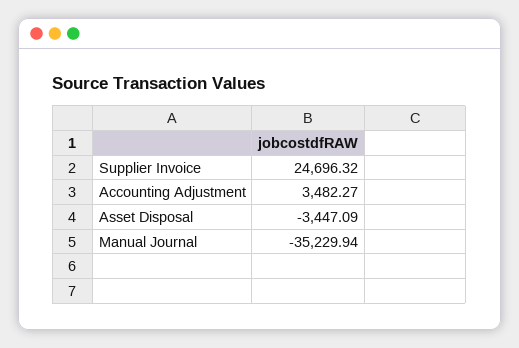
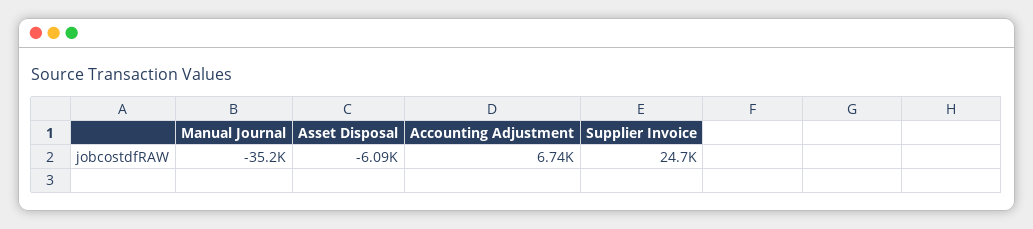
Accounting Adjustment: 3482.27 -> 6740
Asset Disposal: -3447.09 -> -6090

